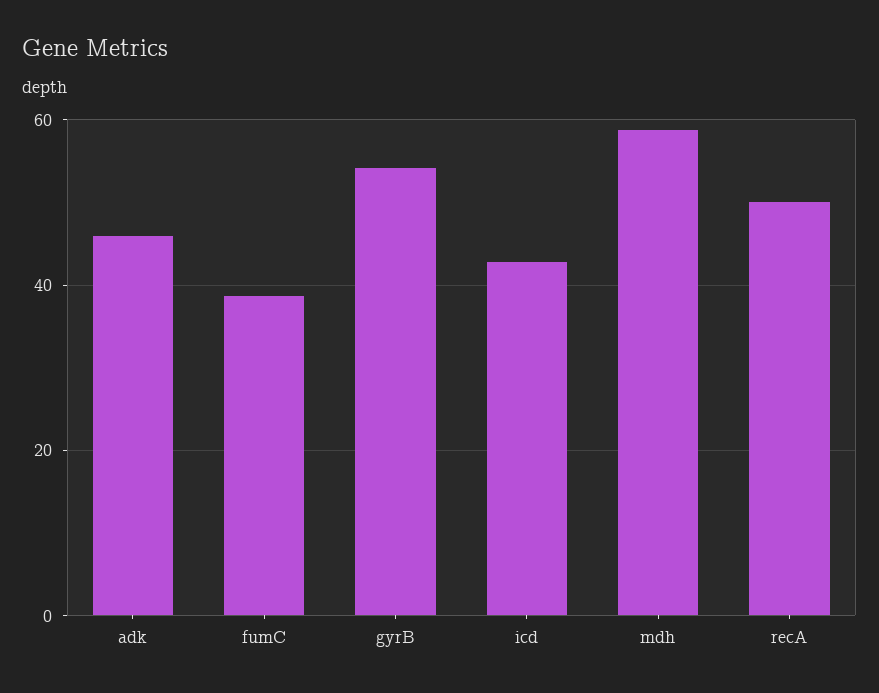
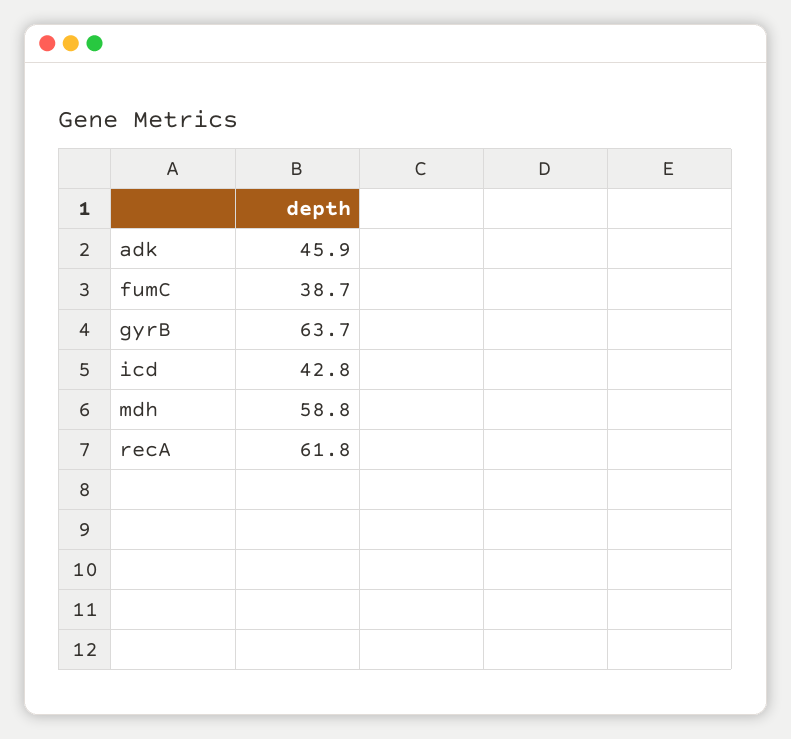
gyrB: 54 -> 63.7
recA: 50 -> 61.8

